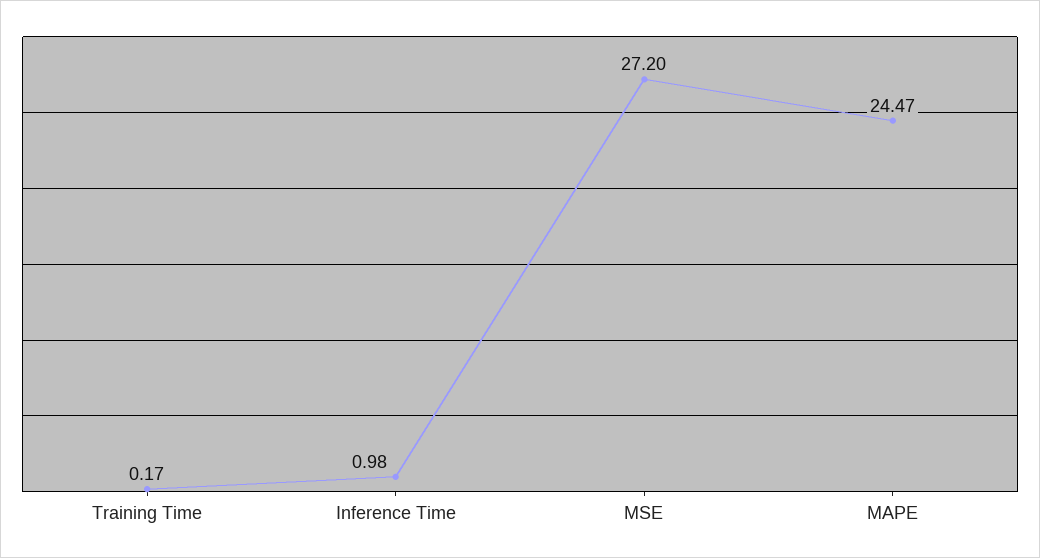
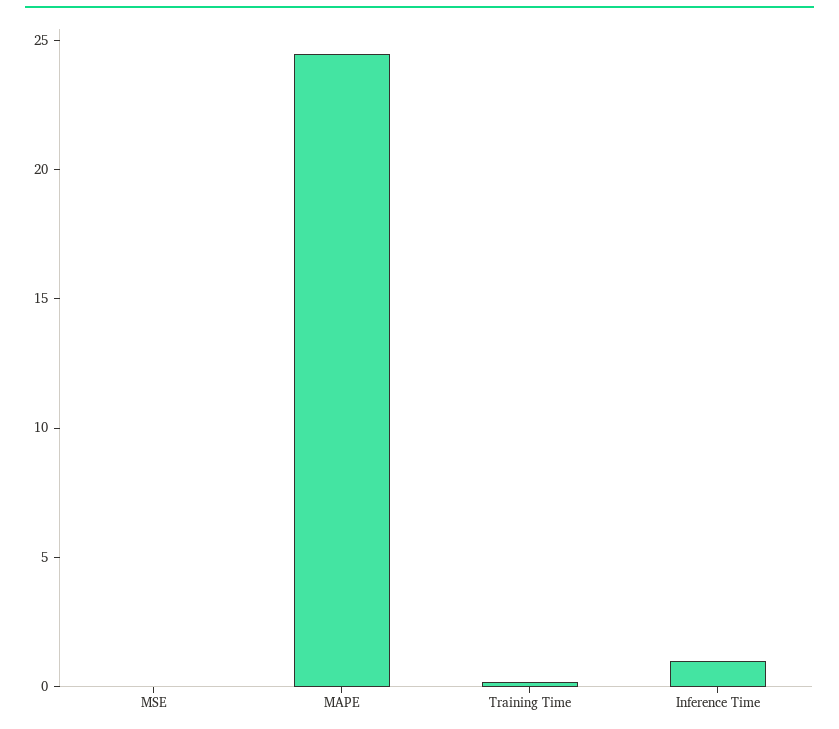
MSE: 27.2 -> 0

